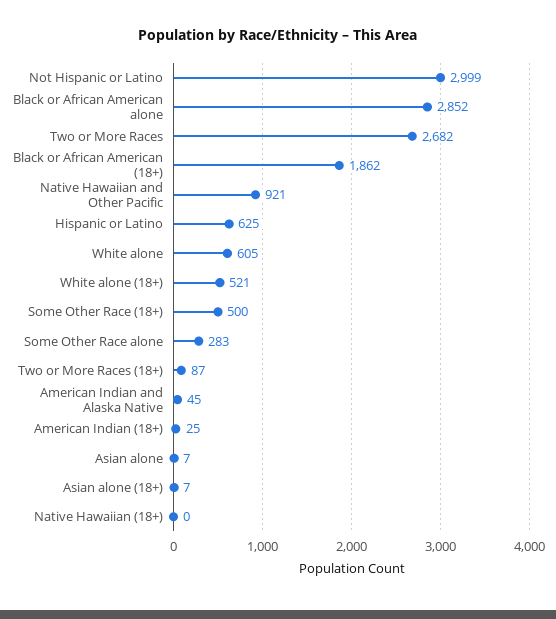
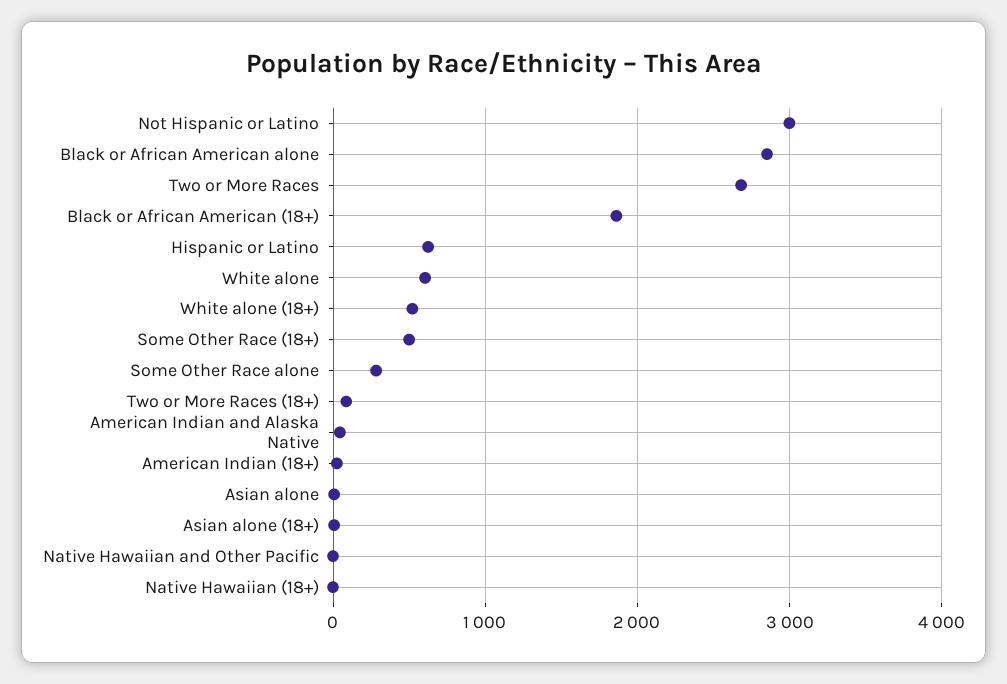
Native Hawaiian and Other Pacific: 921 -> 0

